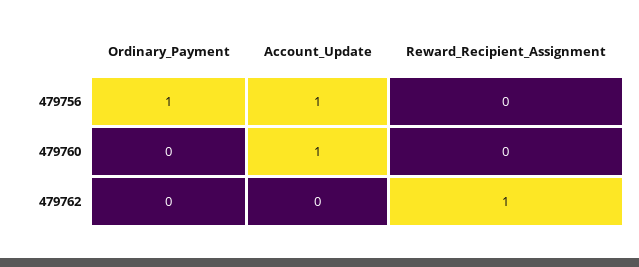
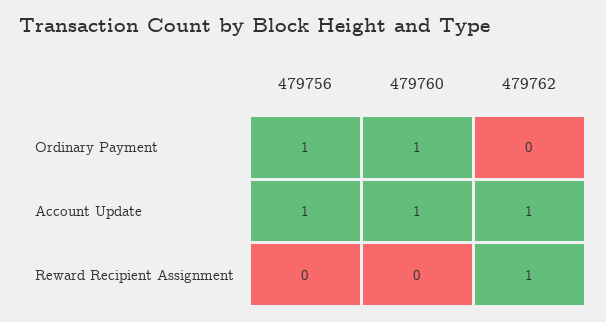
Ordinary_Payment, 479760: 0 -> 1
Account_Update, 479762: 0 -> 1

